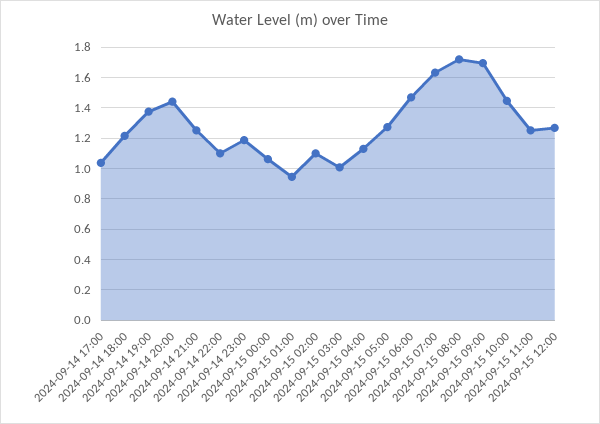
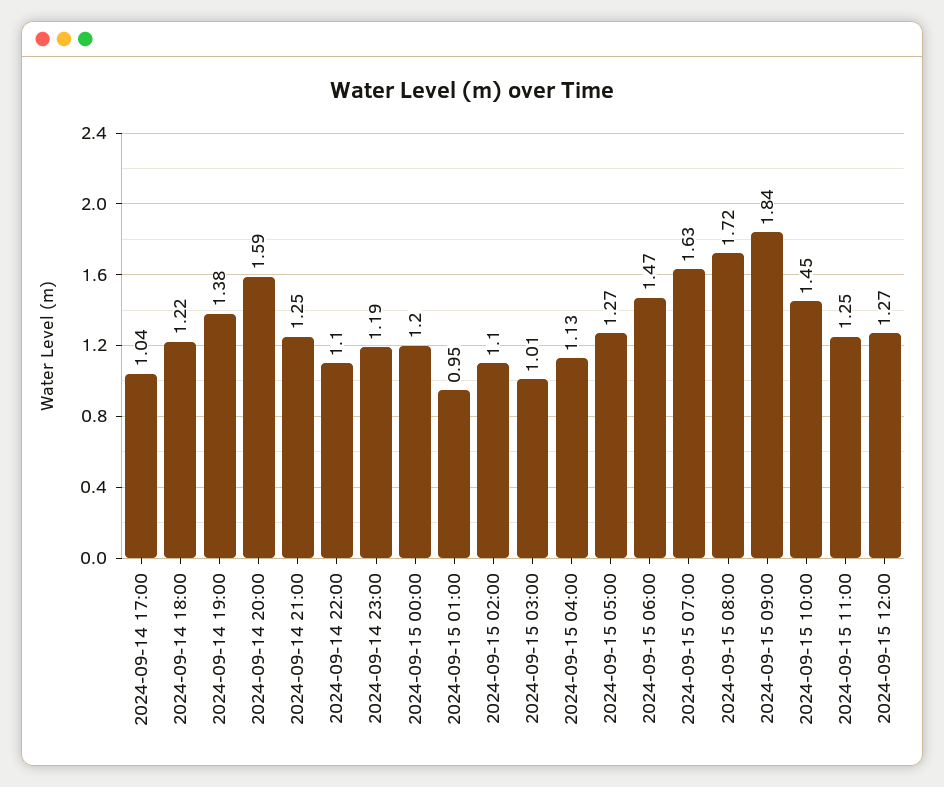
2024-09-14 20:00: 1.45 -> 1.59
2024-09-15 00:00: 1.05 -> 1.2
2024-09-15 09:00: 1.7 -> 1.84

